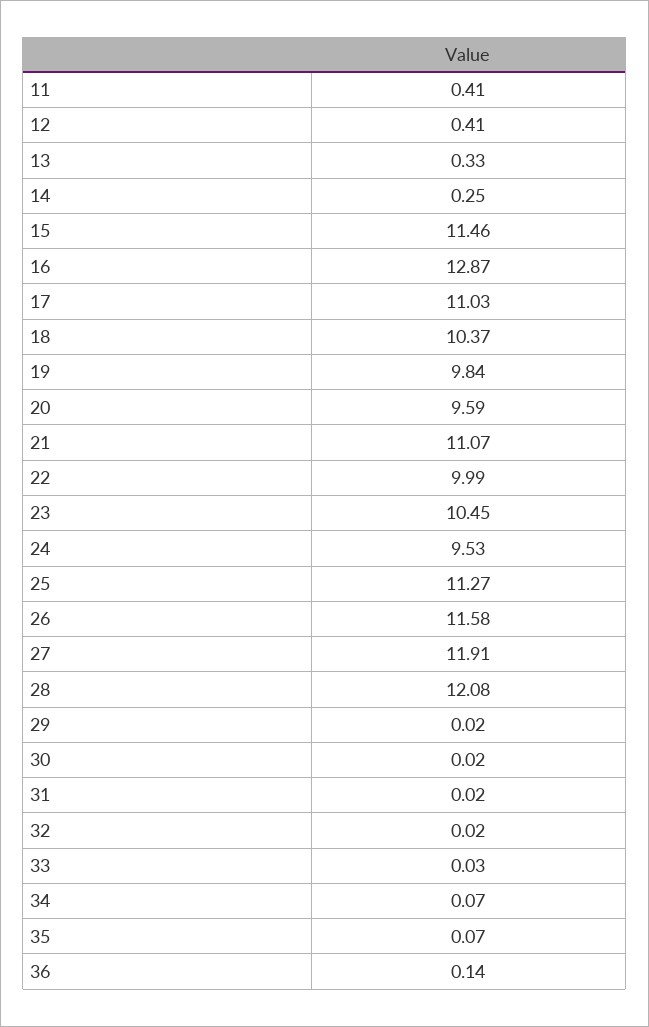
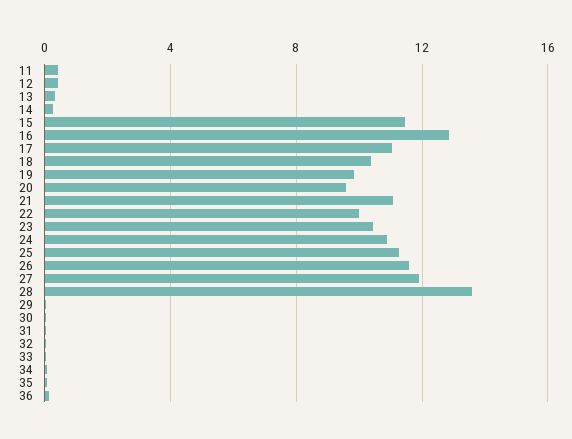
24: 9.53 -> 11
28: 12.08 -> 13.5

